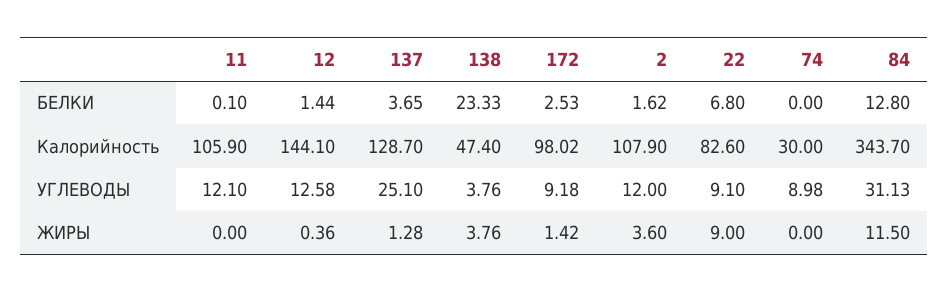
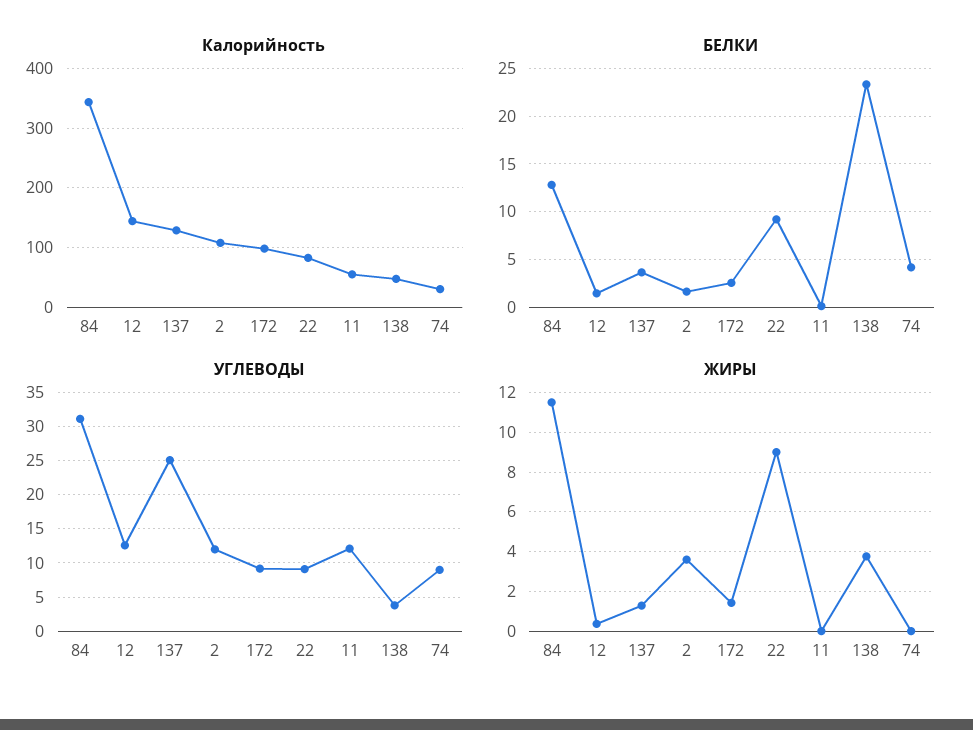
БЕЛКИ, 22: 6.8 -> 9
БЕЛКИ, 74: 0 -> 4
Калорийность, 11: 105.9 -> 60

